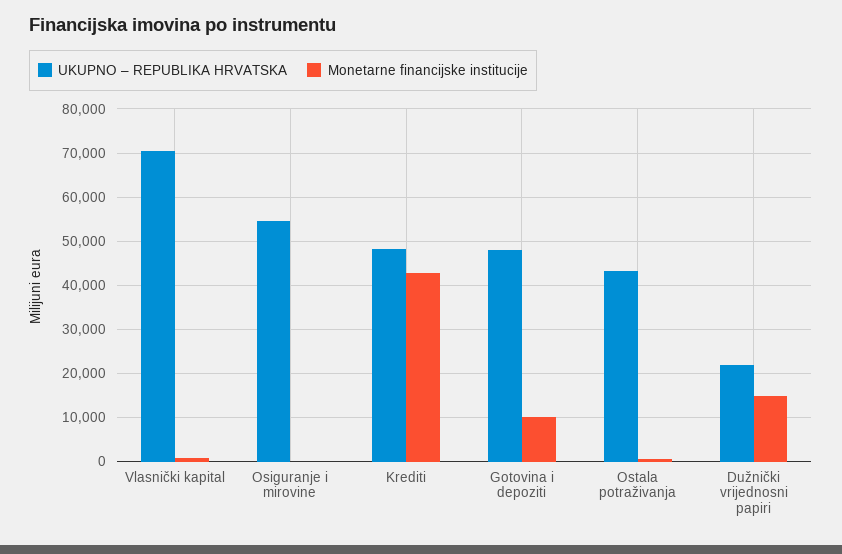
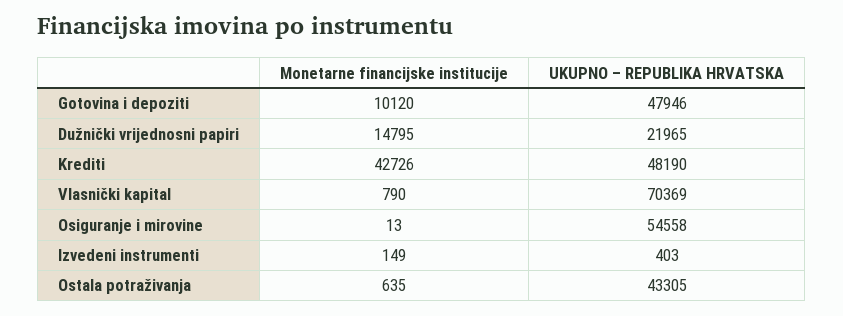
Monetarne financijske institucije, Izvedeni instrumenti: none -> 149
UKUPNO – REPUBLIKA HRVATSKA, Izvedeni instrumenti: none -> 403

